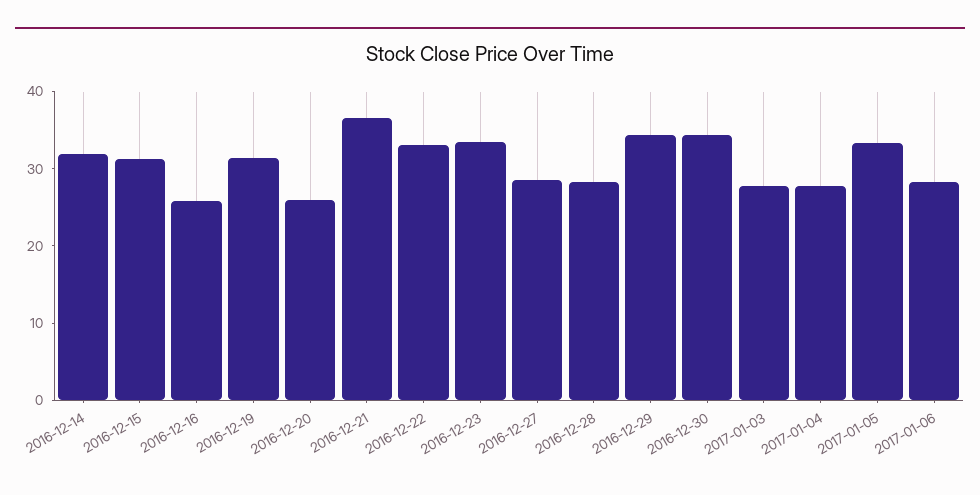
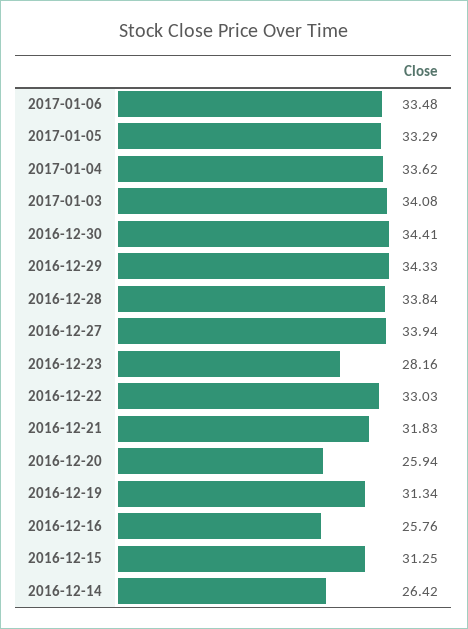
2016-12-14: 32 -> 26.42
2016-12-21: 36 -> 31.83
2016-12-23: 34 -> 28.16
2016-12-27: 28 -> 33.94
2016-12-28: 28 -> 33.84
2017-01-03: 28 -> 34.08
2017-01-04: 28 -> 33.62
2017-01-06: 28 -> 33.48

